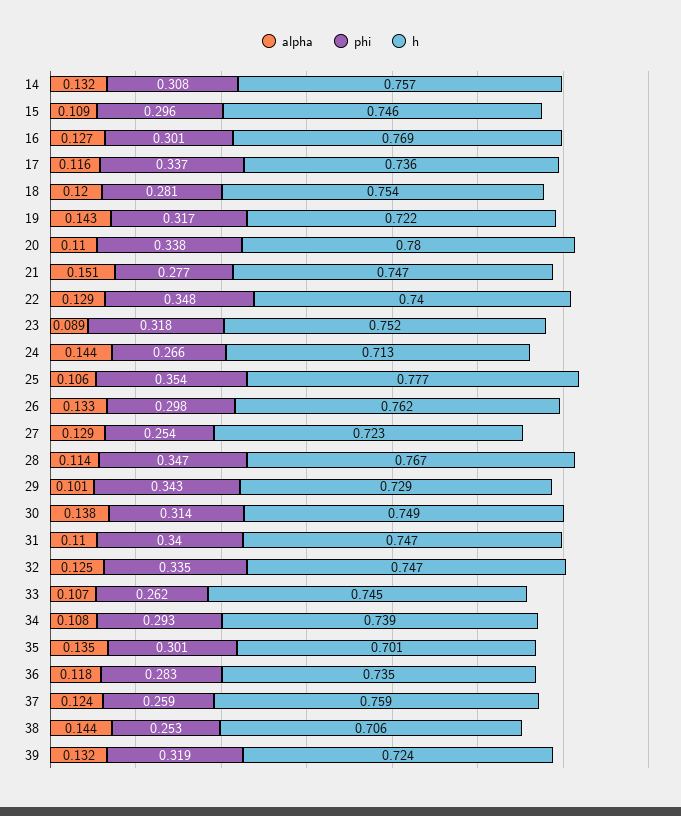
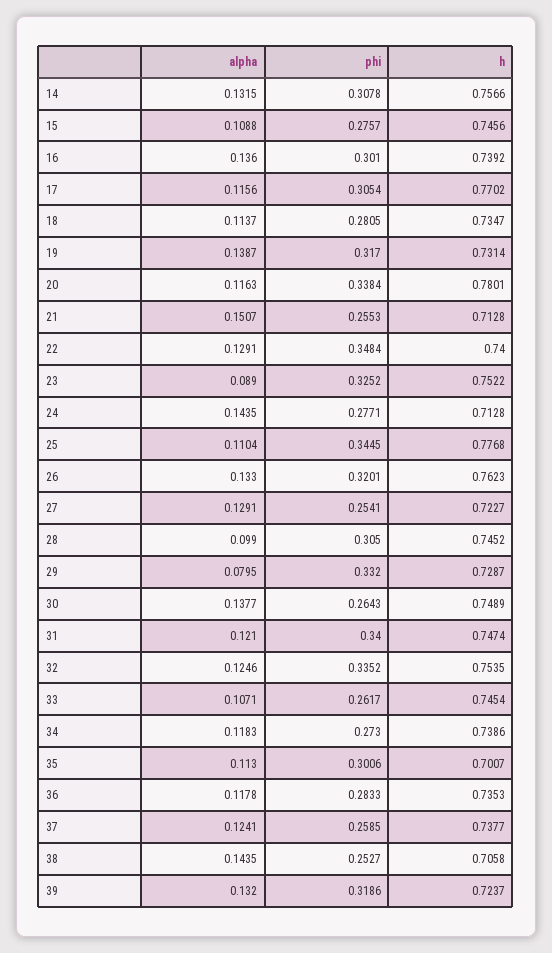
phi, 15: 0.296 -> 0.2757
alpha, 16: 0.127 -> 0.136
h, 16: 0.769 -> 0.7392
phi, 17: 0.337 -> 0.3054
h, 17: 0.736 -> 0.7702
alpha, 18: 0.12 -> 0.1137
h, 18: 0.754 -> 0.7347
alpha, 19: 0.143 -> 0.1387
h, 19: 0.722 -> 0.7314
alpha, 20: 0.11 -> 0.1163
phi, 21: 0.277 -> 0.2553
h, 21: 0.747 -> 0.7128
phi, 23: 0.318 -> 0.3252
phi, 24: 0.266 -> 0.2771
alpha, 25: 0.106 -> 0.1104
phi, 25: 0.354 -> 0.3445
phi, 26: 0.298 -> 0.3201
alpha, 28: 0.114 -> 0.099
phi, 28: 0.347 -> 0.305
h, 28: 0.767 -> 0.7452
alpha, 29: 0.101 -> 0.0795
phi, 29: 0.343 -> 0.332
phi, 30: 0.314 -> 0.2643
alpha, 31: 0.11 -> 0.121
h, 32: 0.747 -> 0.7535
alpha, 34: 0.108 -> 0.1183
phi, 34: 0.293 -> 0.273
alpha, 35: 0.135 -> 0.113
h, 37: 0.759 -> 0.7377

